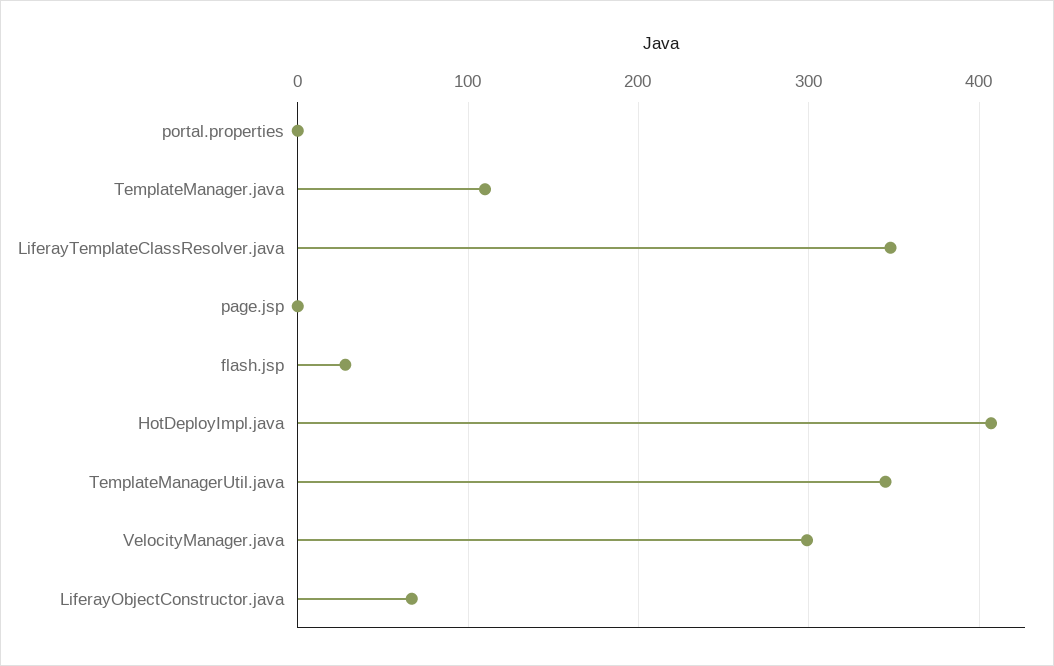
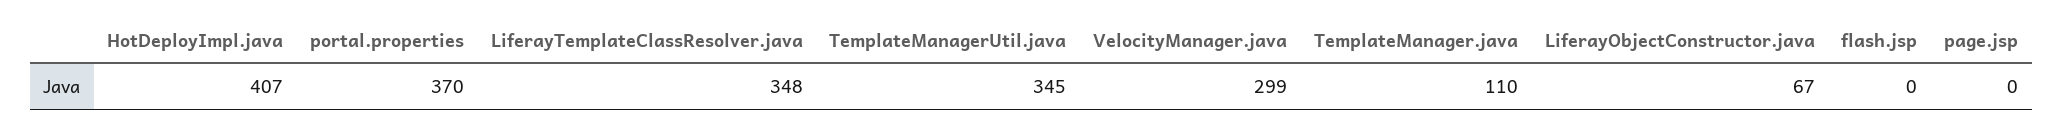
portal.properties: 0 -> 370
flash.jsp: 30 -> 0

